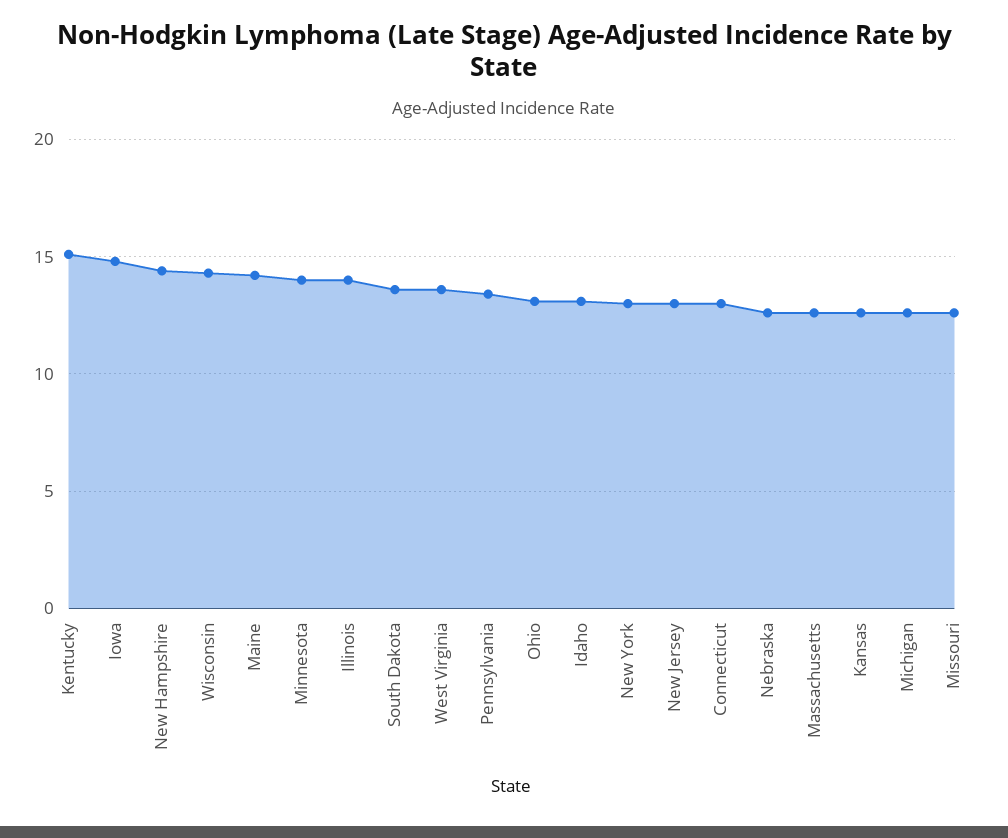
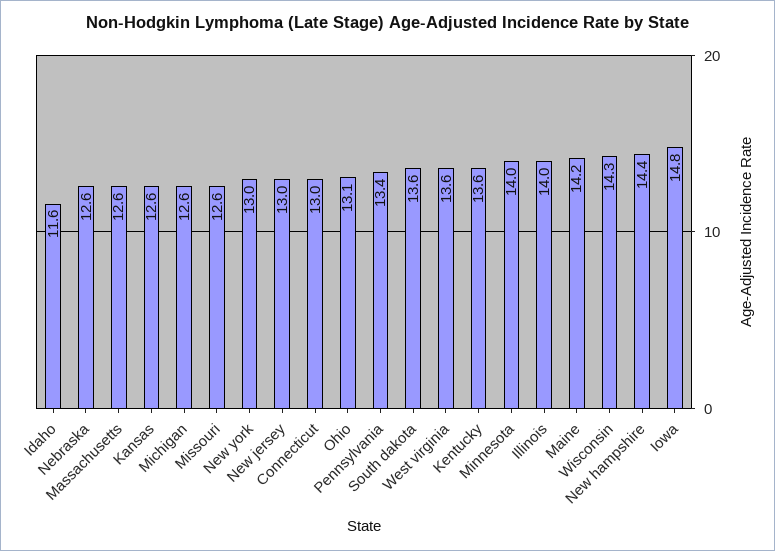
Kentucky: 15 -> 13.6
Idaho: 13 -> 11.6

